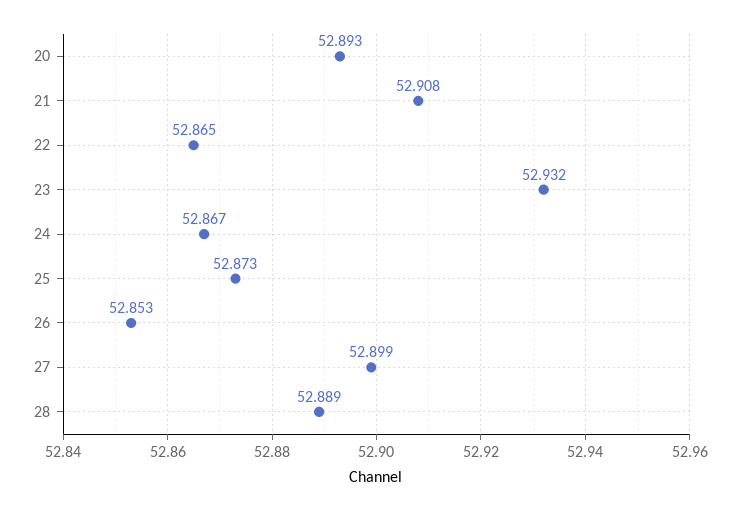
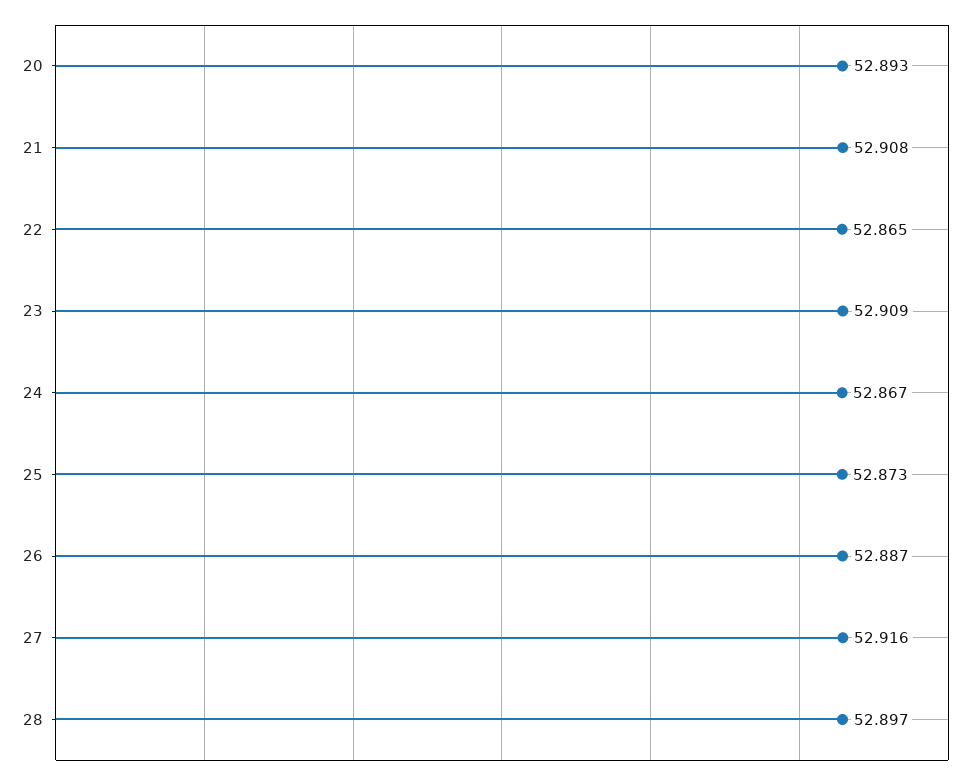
23: 52.932 -> 52.909
26: 52.853 -> 52.887
27: 52.899 -> 52.916
28: 52.889 -> 52.897

